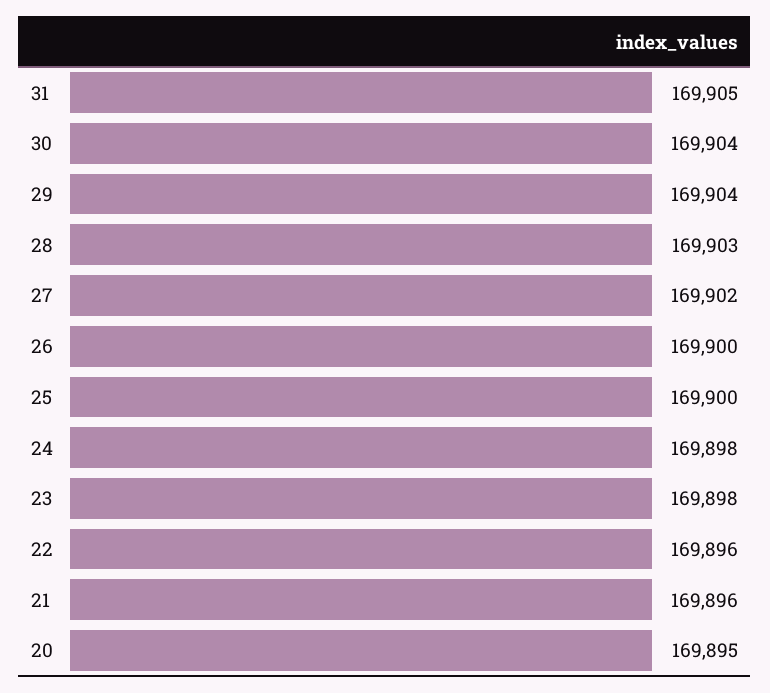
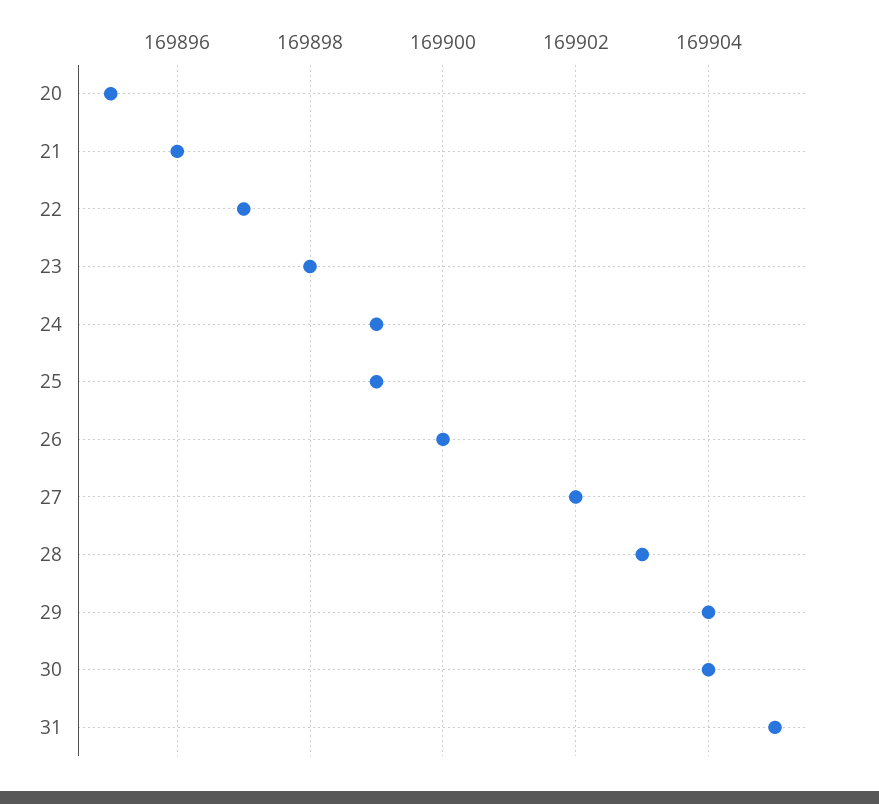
25: 169900 -> 169899
24: 169898 -> 169899
22: 169896 -> 169897

